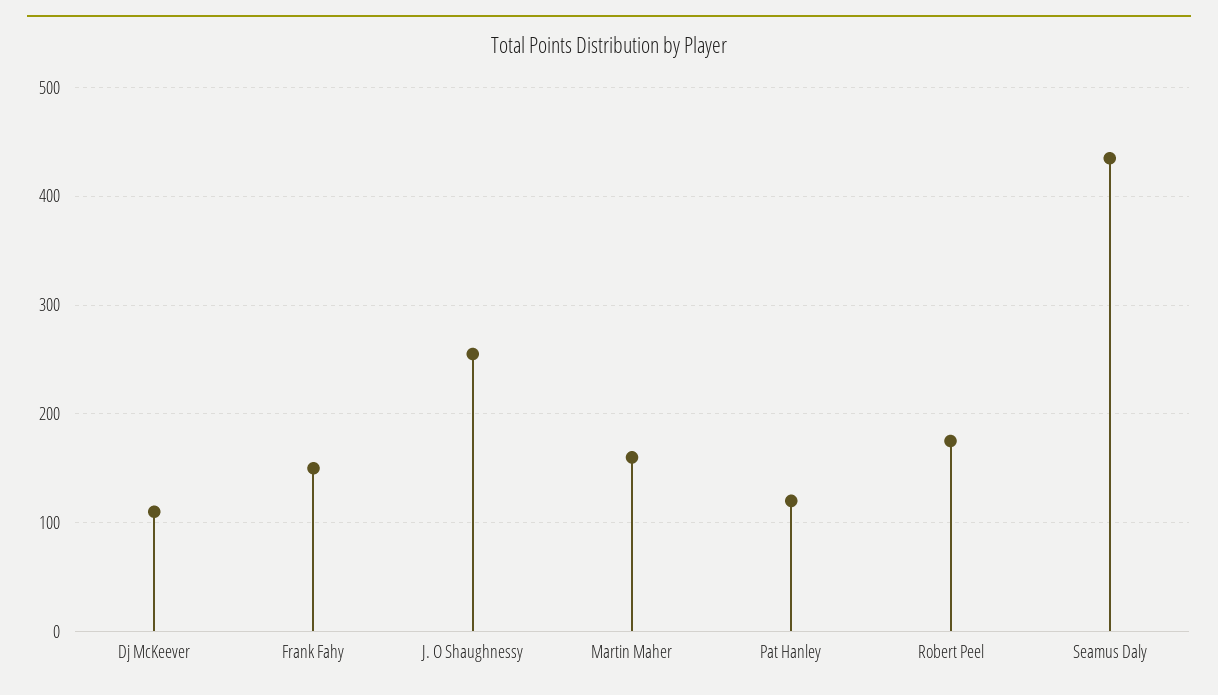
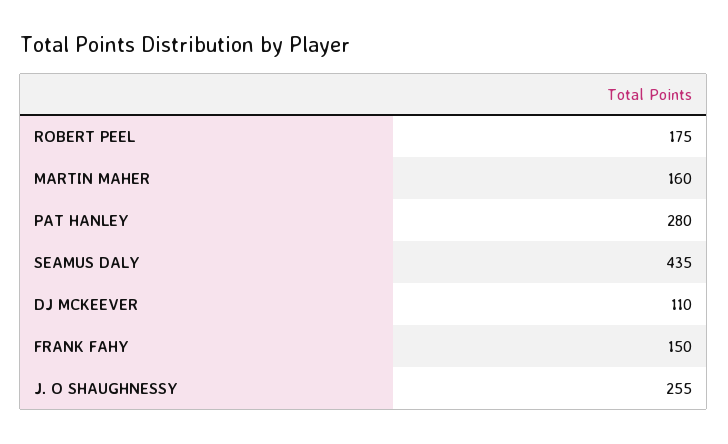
Pat Hanley: 120 -> 280

